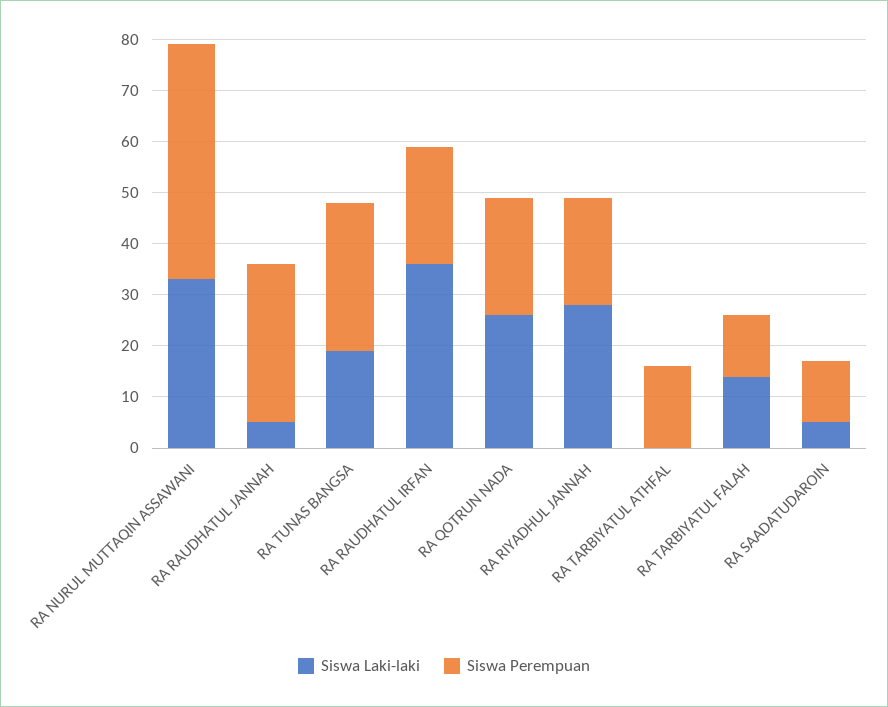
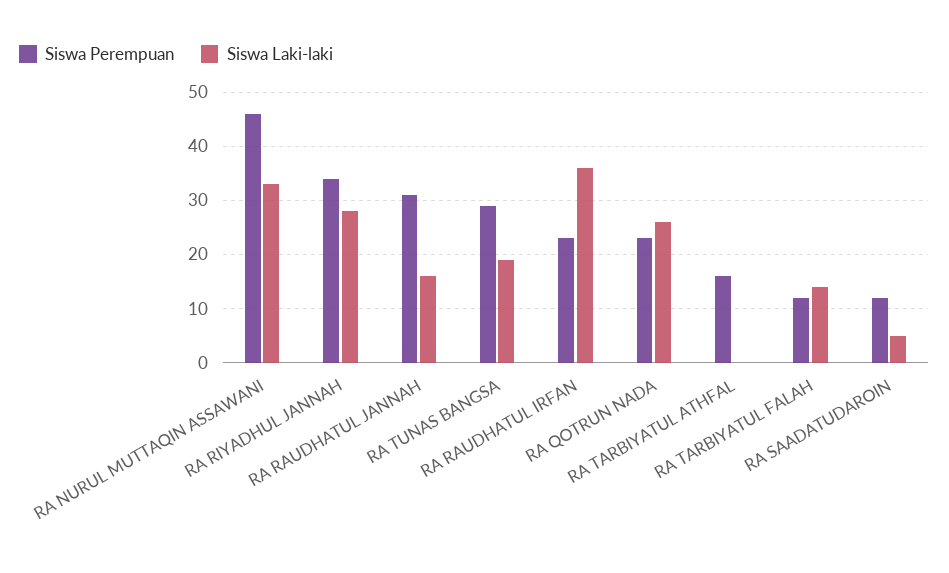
Siswa Laki-laki, RA RAUDHATUL JANNAH: 5 -> 15
Siswa Perempuan, RA RIYADHUL JANNAH: 20 -> 35

